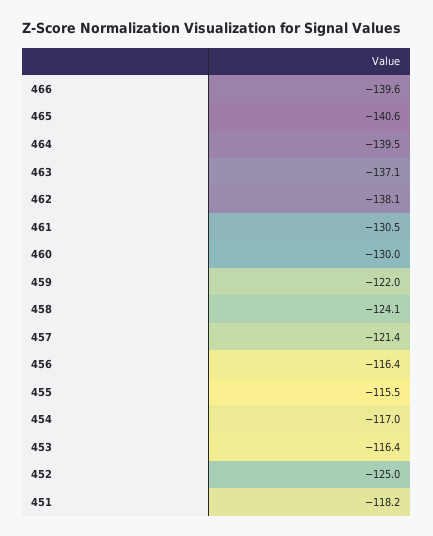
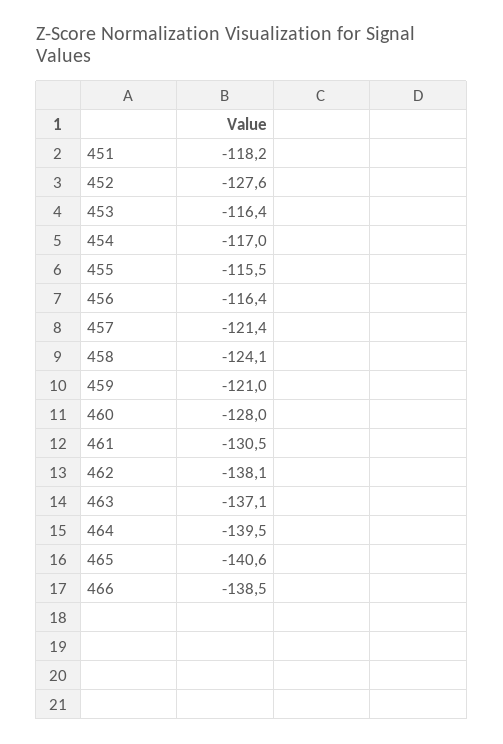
466: -139.6 -> -138.5
460: -130 -> -128
459: -122 -> -121
452: -125 -> -127.6

